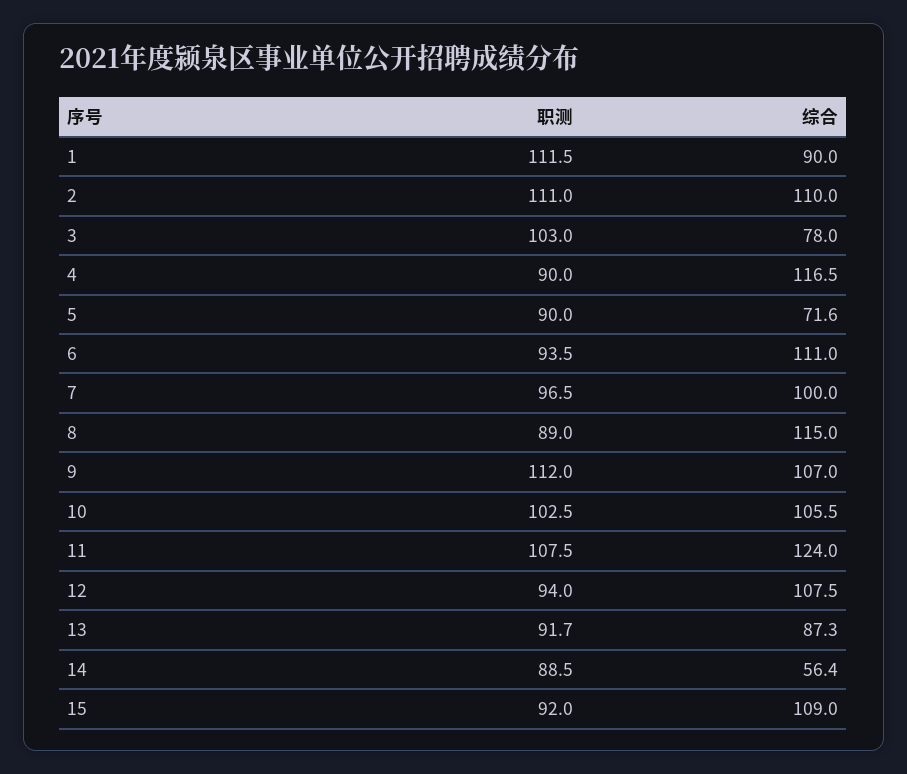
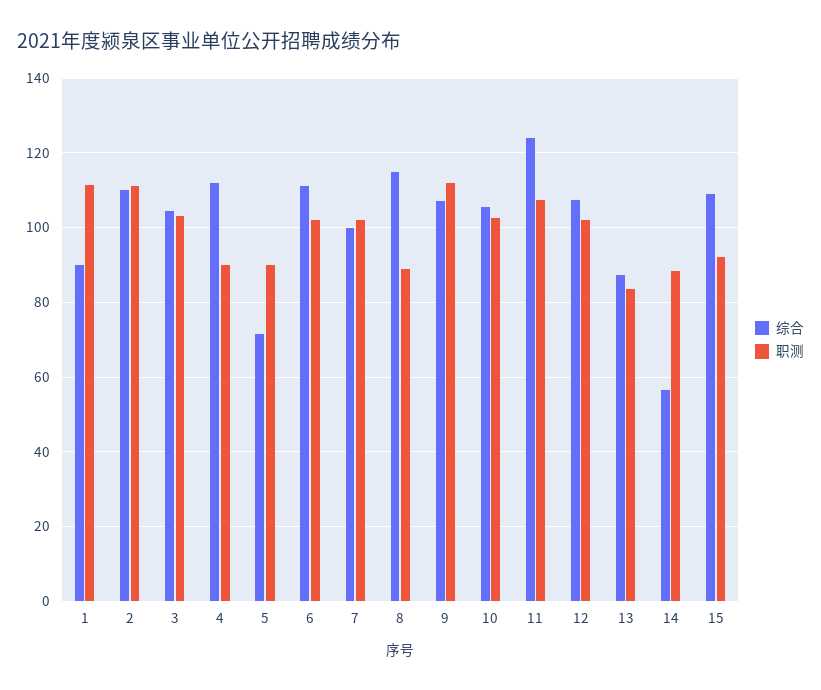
综合, 3: 78 -> 104
综合, 4: 116.5 -> 112
职测, 6: 93.5 -> 102
职测, 7: 96.5 -> 102
职测, 12: 94 -> 102
职测, 13: 91.7 -> 84

